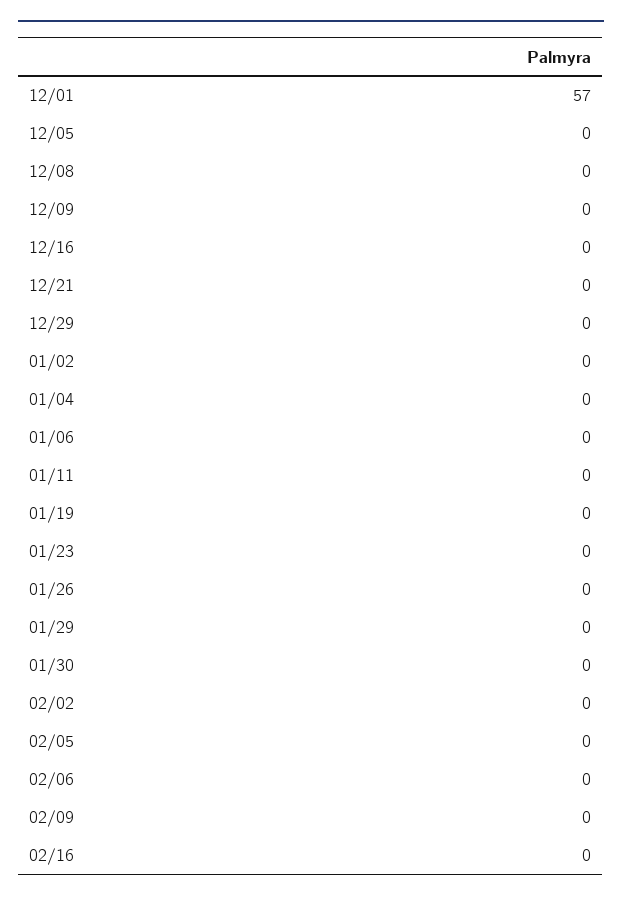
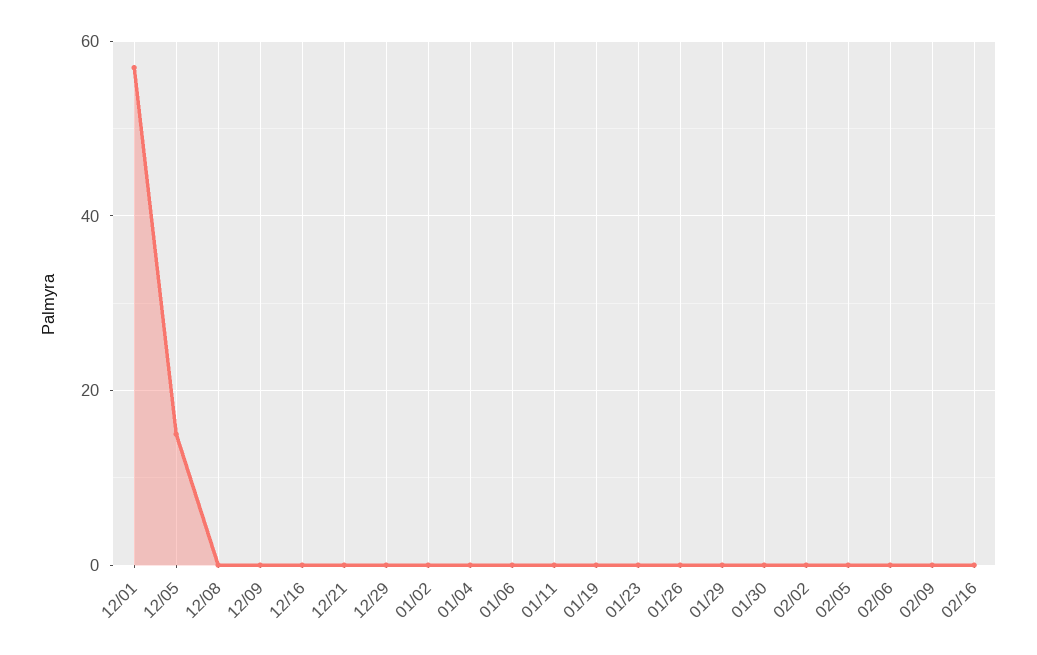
12/05: 0 -> 15

